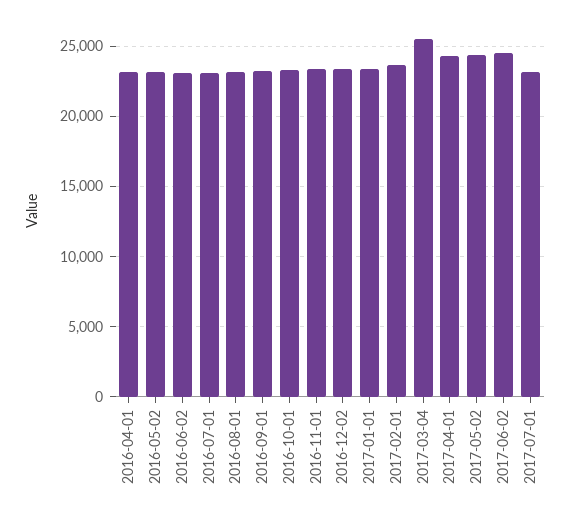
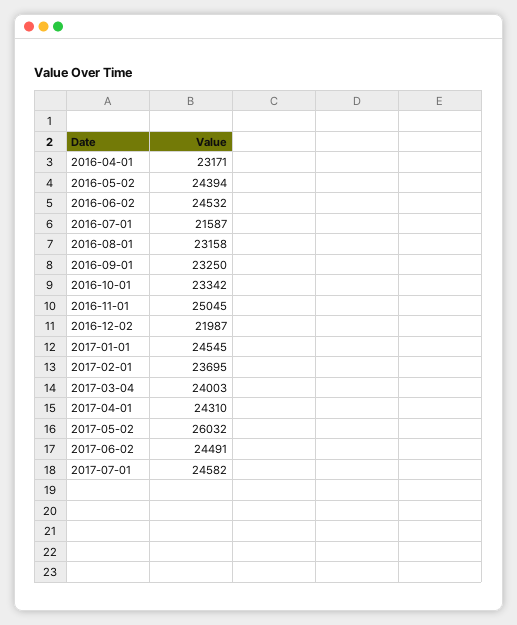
2016-05-02: 23000 -> 24394
2016-06-02: 23000 -> 24532
2016-07-01: 23000 -> 21587
2016-11-01: 23500 -> 25045
2016-12-02: 23500 -> 21987
2017-01-01: 23500 -> 24545
2017-03-04: 25500 -> 24003
2017-05-02: 24500 -> 26032
2017-07-01: 23000 -> 24582

